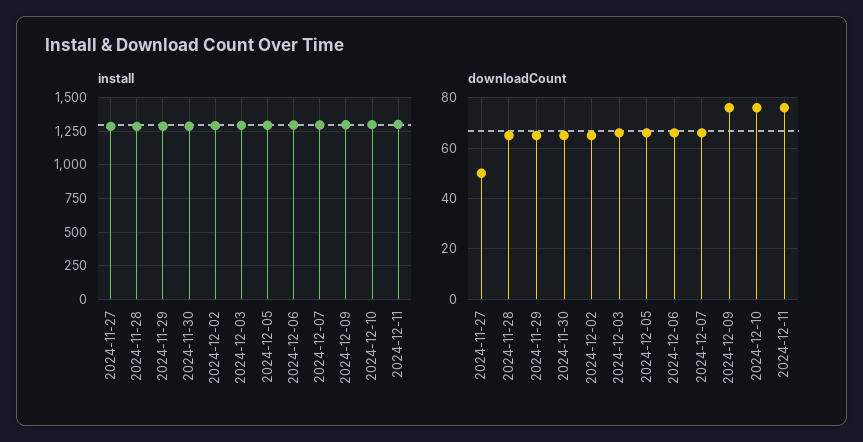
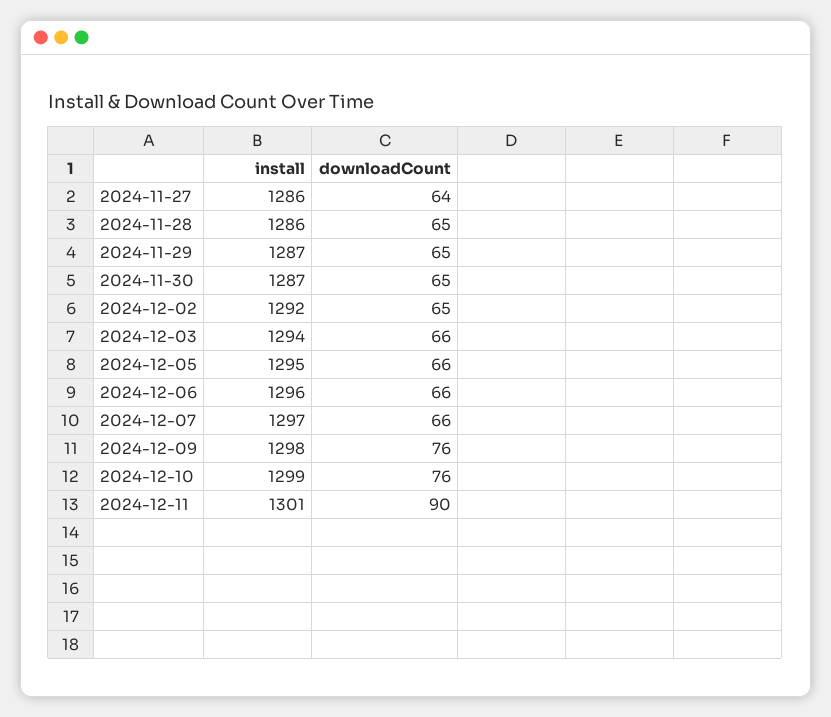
downloadCount, 2024-11-27: 50 -> 64
downloadCount, 2024-12-11: 75 -> 90

